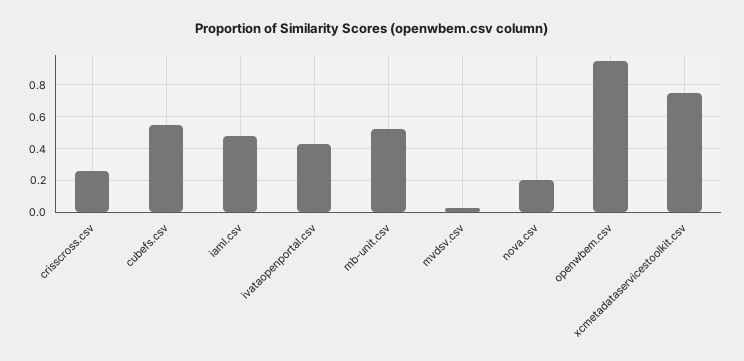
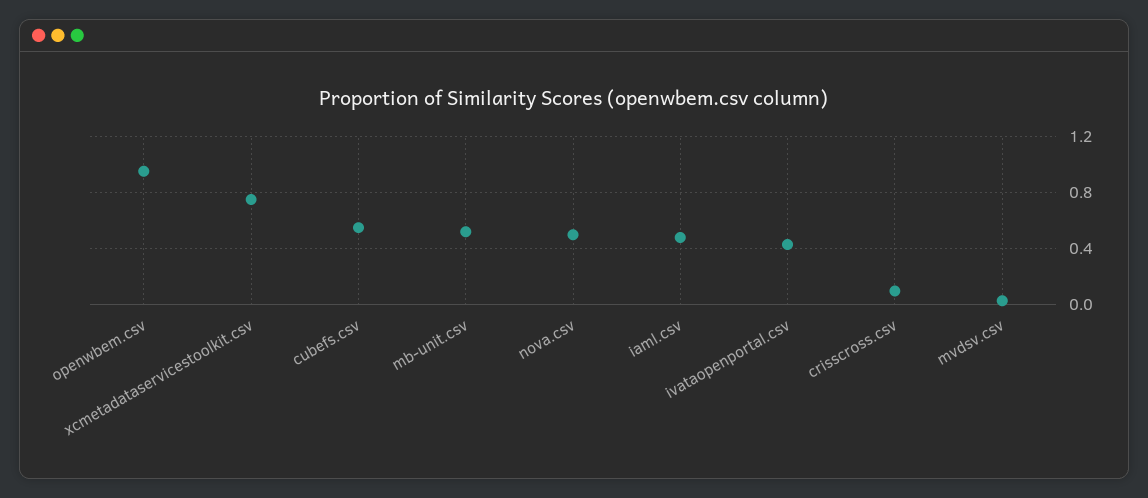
crisscross.csv: 0.25 -> 0.1
nova.csv: 0.2 -> 0.5

